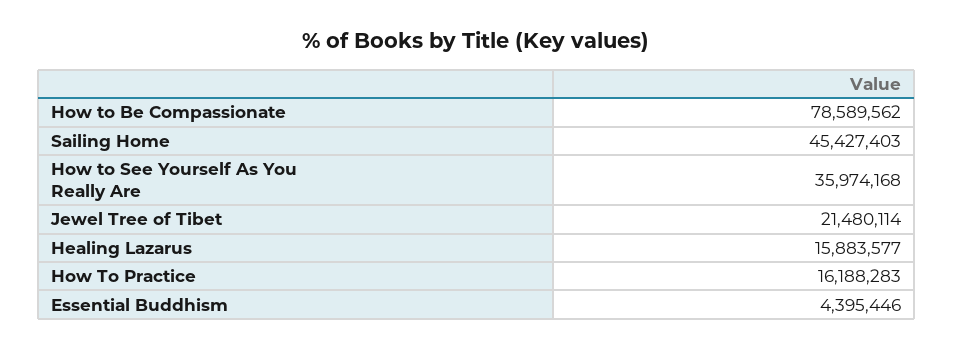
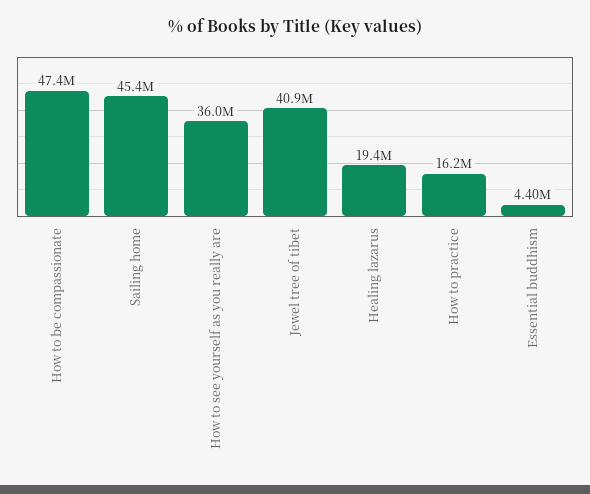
How to Be Compassionate: 78589562 -> 47400000
Jewel Tree of Tibet: 21480114 -> 40900000
Healing Lazarus: 15883577 -> 19400000

